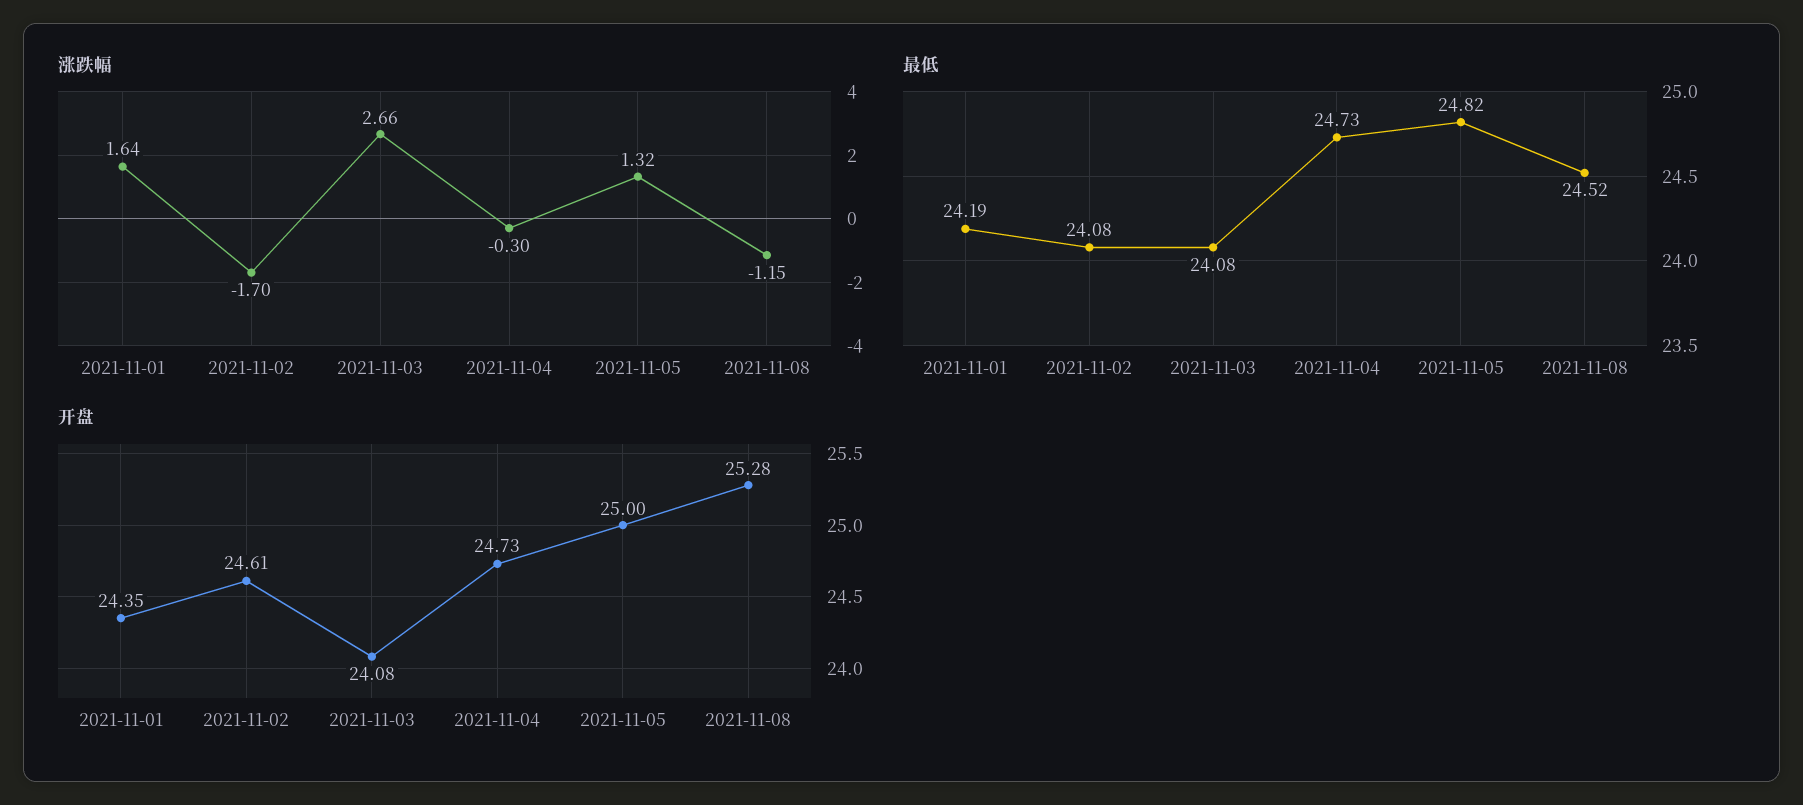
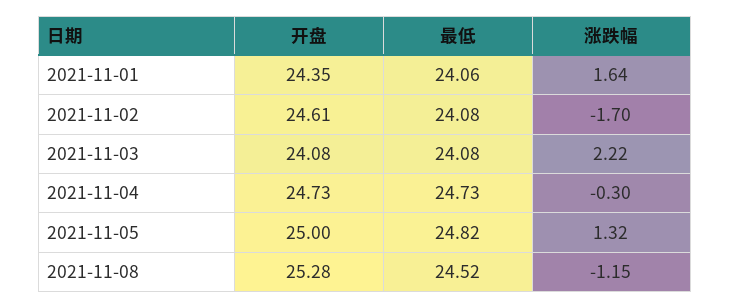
涨跌幅, 2021-11-03: 2.66 -> 2.22
最低, 2021-11-01: 24.19 -> 24.06

